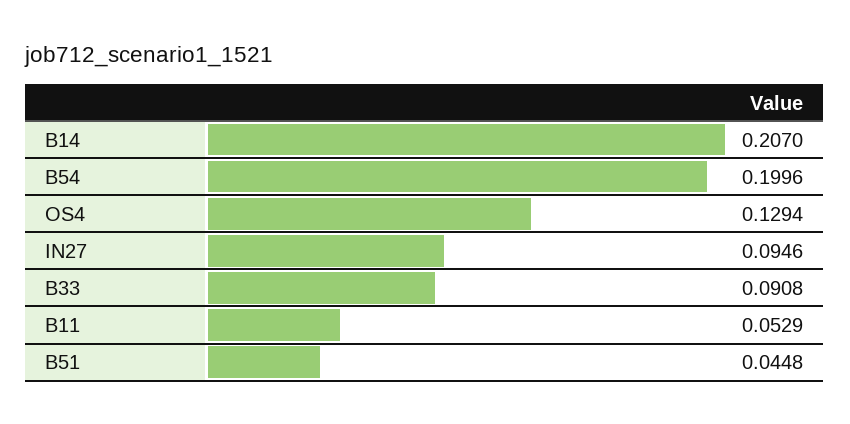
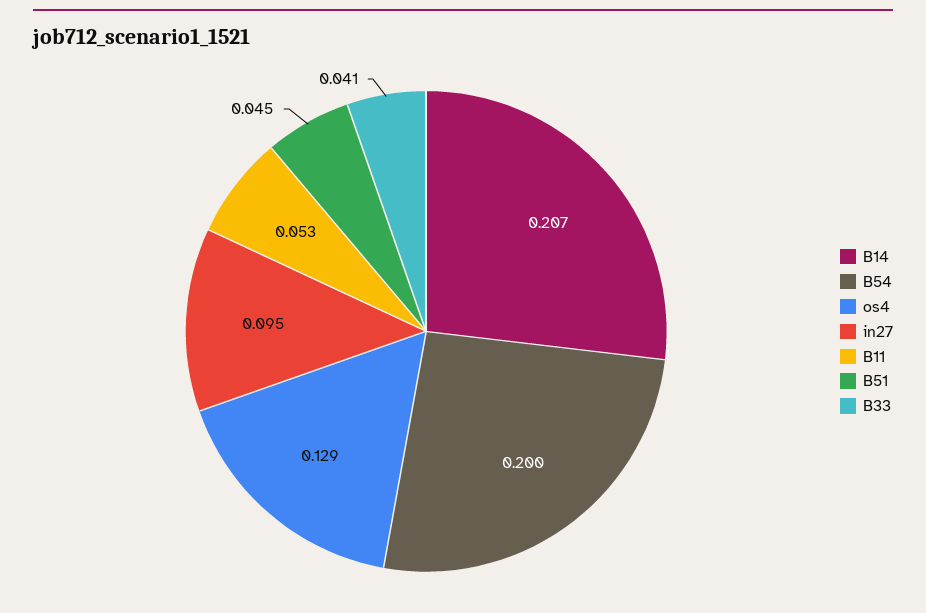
B33: 0.0908 -> 0.041

